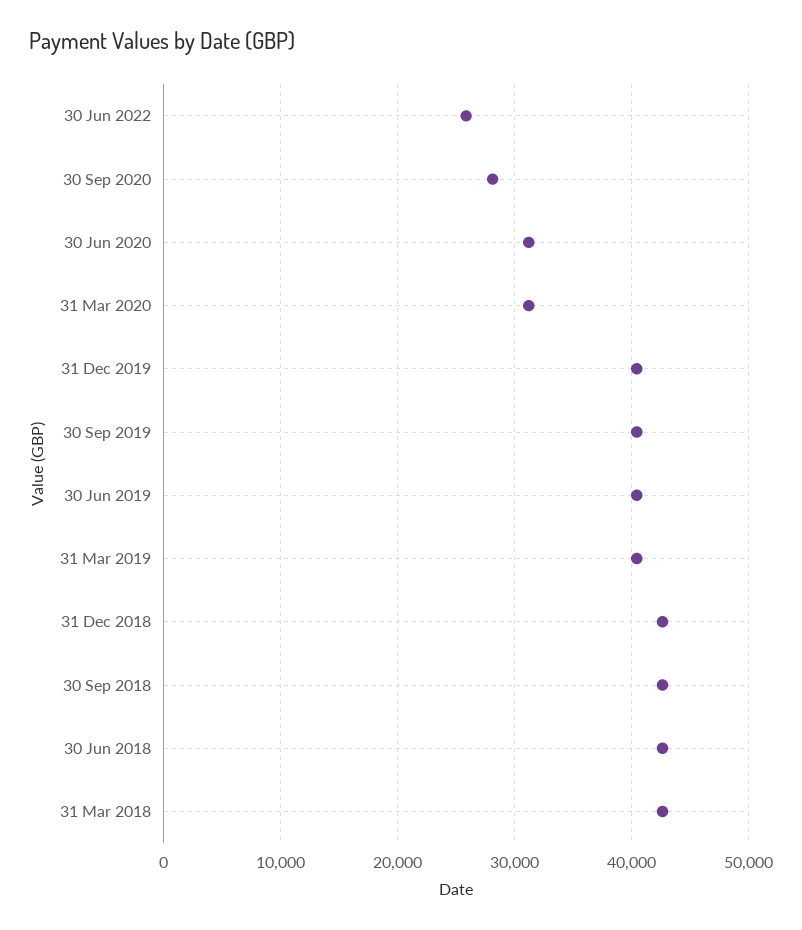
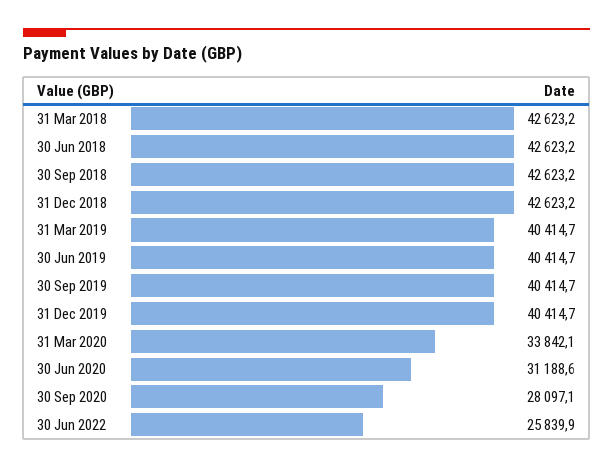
31 Mar 2020: 31000 -> 33842.1

